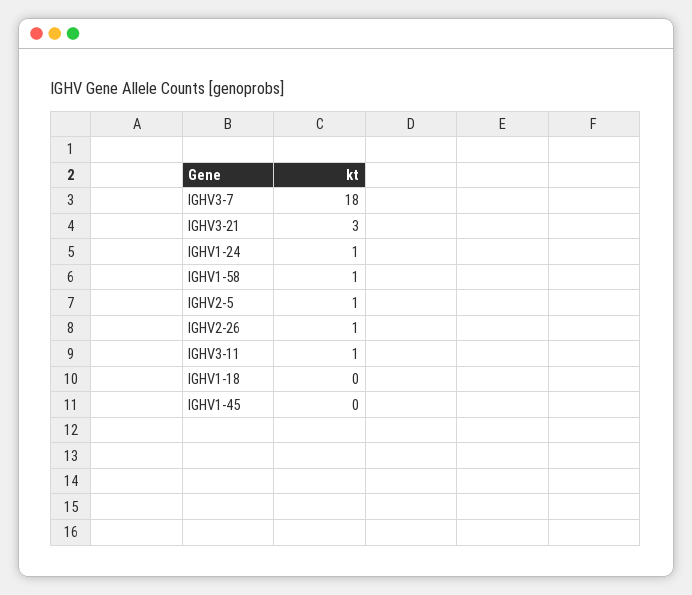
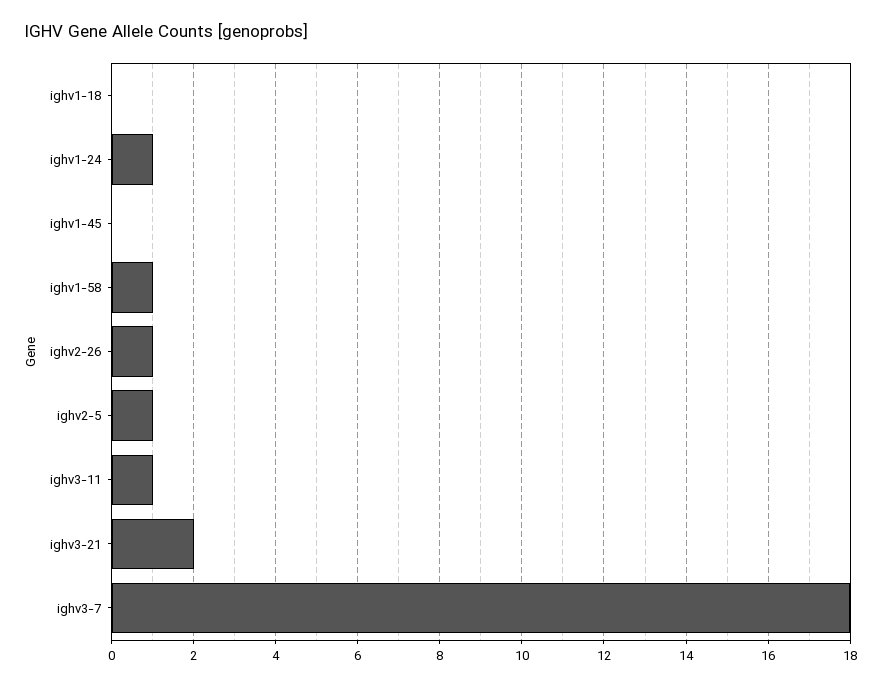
IGHV3-21: 3 -> 2

